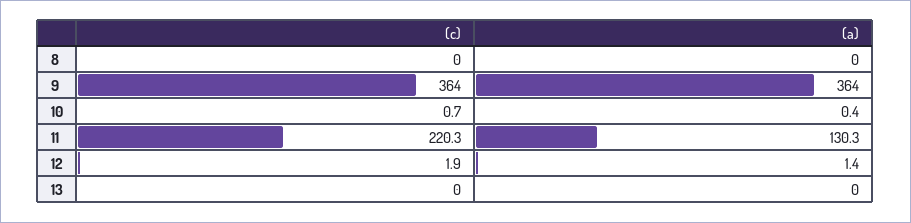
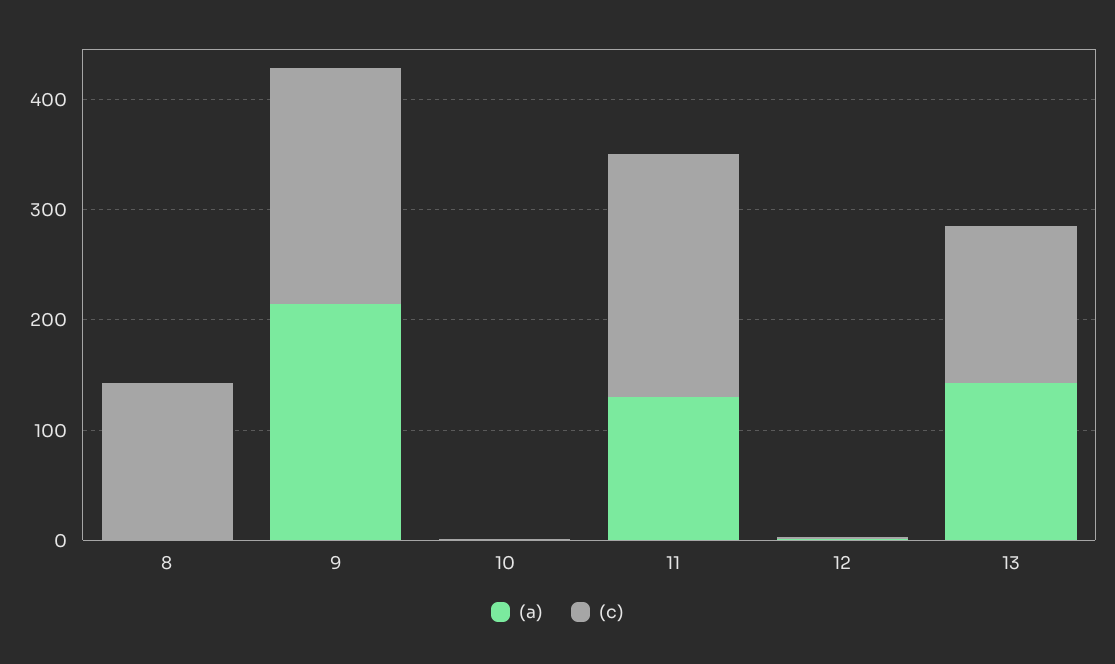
(c), 8: 0 -> 140
(c), 9: 364 -> 220
(a), 9: 364 -> 220
(c), 13: 0 -> 140
(a), 13: 0 -> 140

